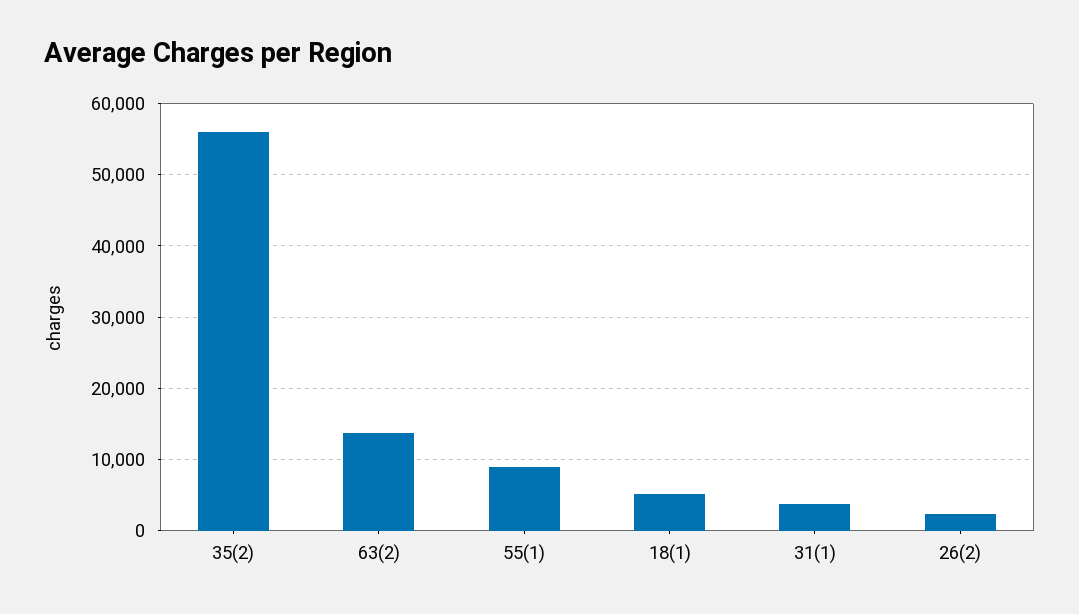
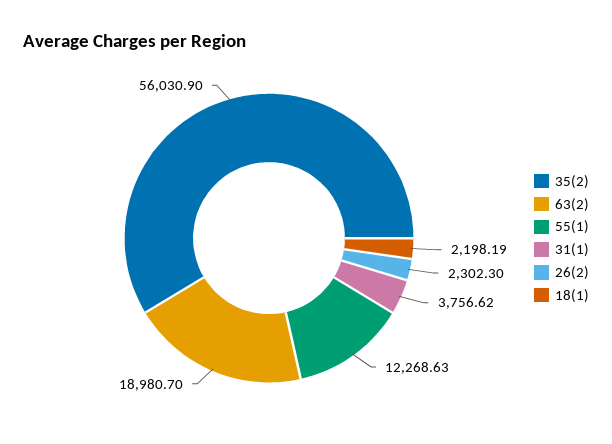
63(2): 14000 -> 18980.7
55(1): 9000 -> 12268.63
18(1): 5000 -> 2198.19

